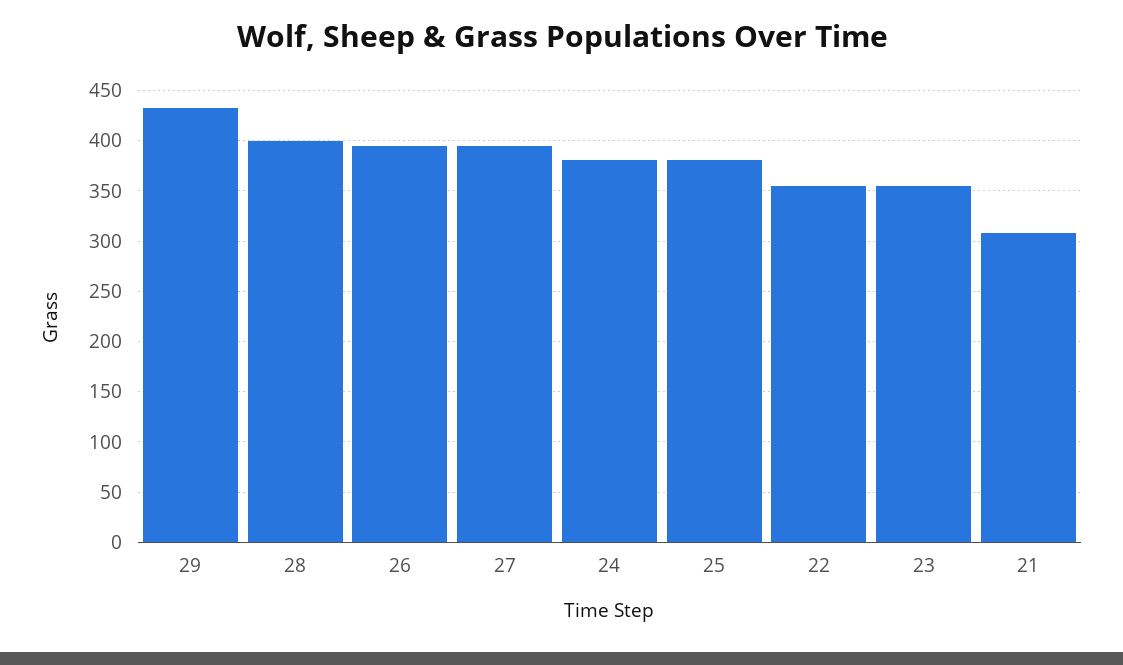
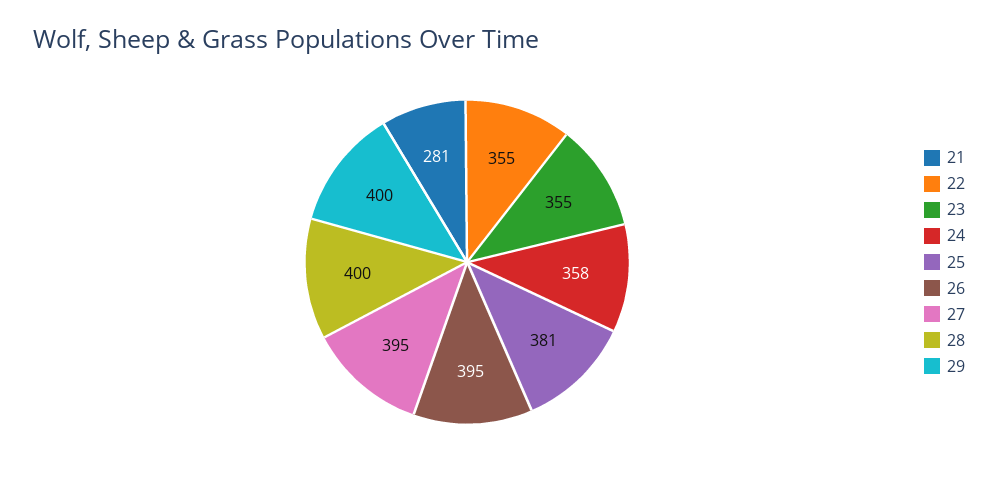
29: 430 -> 400
24: 380 -> 358
21: 310 -> 281

